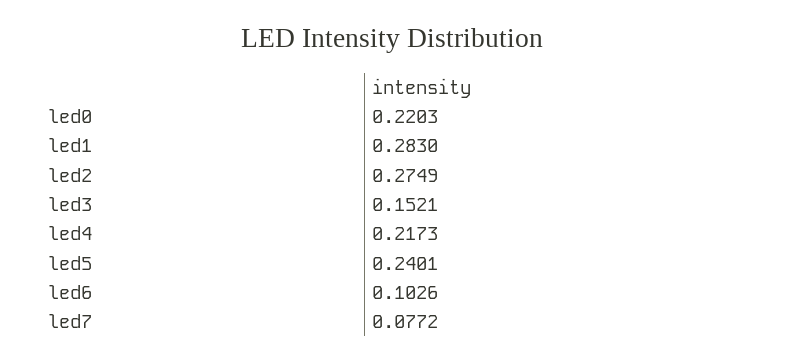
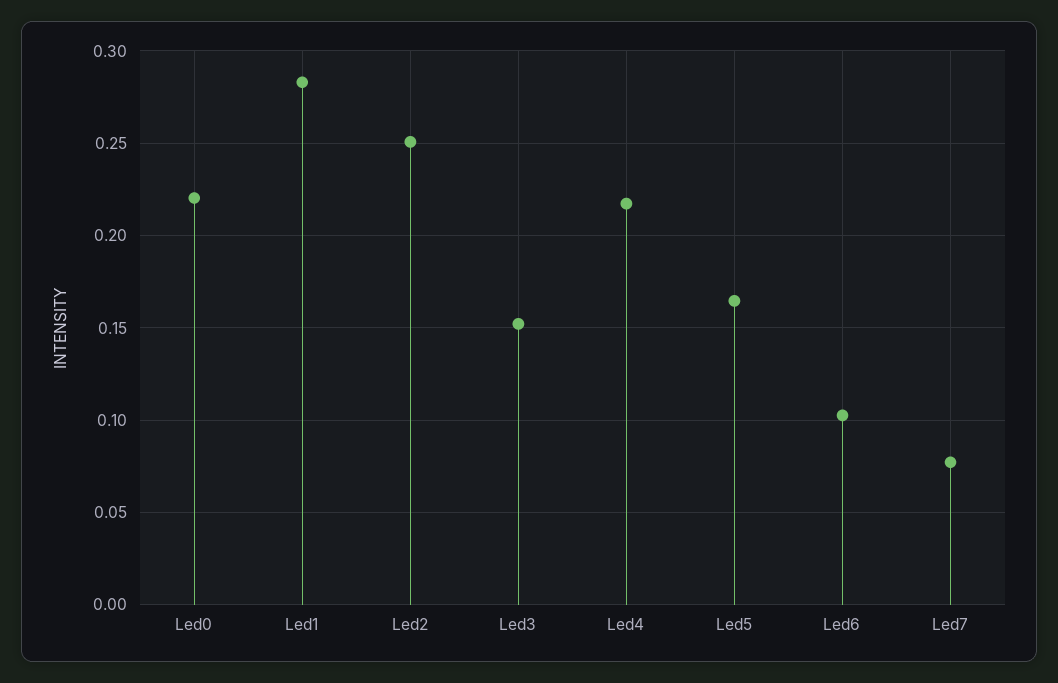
led2: 0.2749 -> 0.25
led5: 0.2401 -> 0.165

